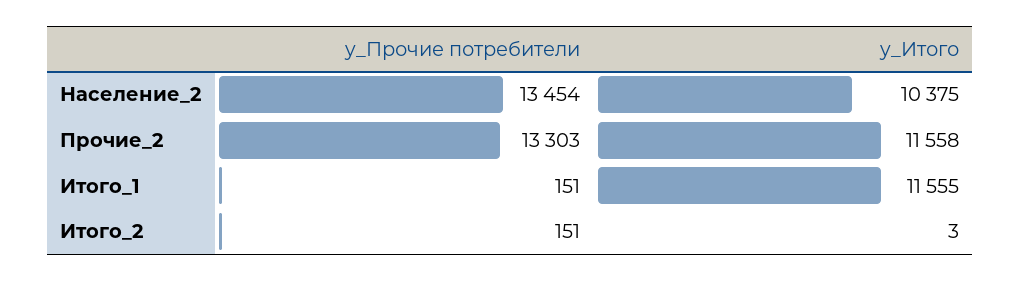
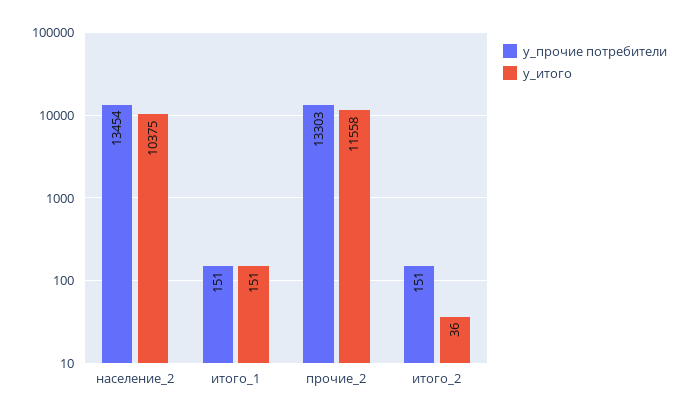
y_Итого, Итого_1: 11555 -> 151
y_Итого, Итого_2: 3 -> 36

